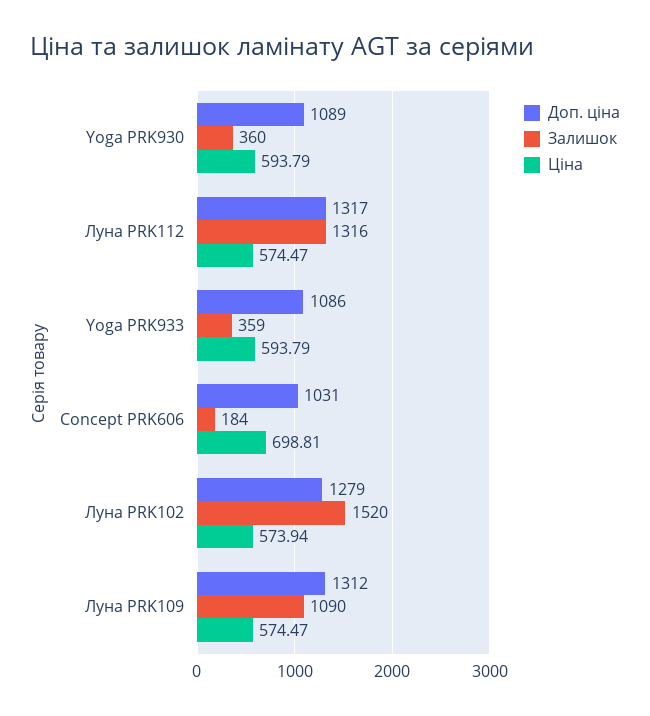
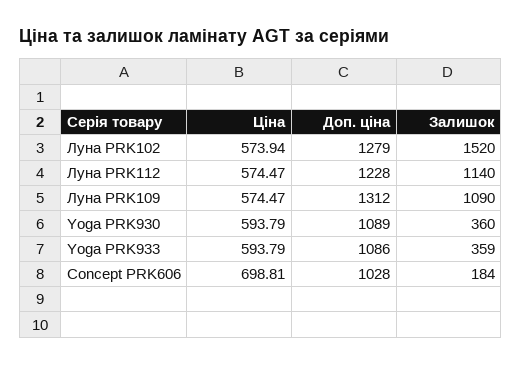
Доп. ціна, Луна PRK112: 1317 -> 1228
Залишок, Луна PRK112: 1316 -> 1140
Доп. ціна, Concept PRK606: 1031 -> 1028

